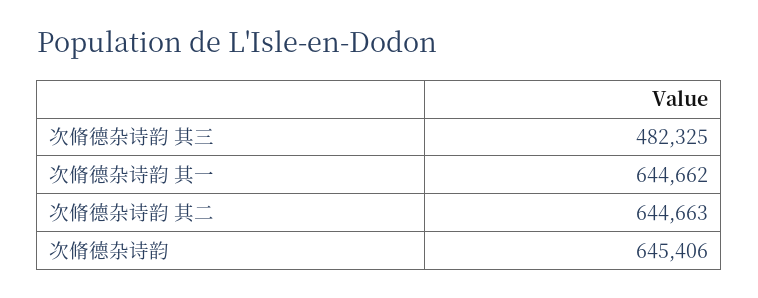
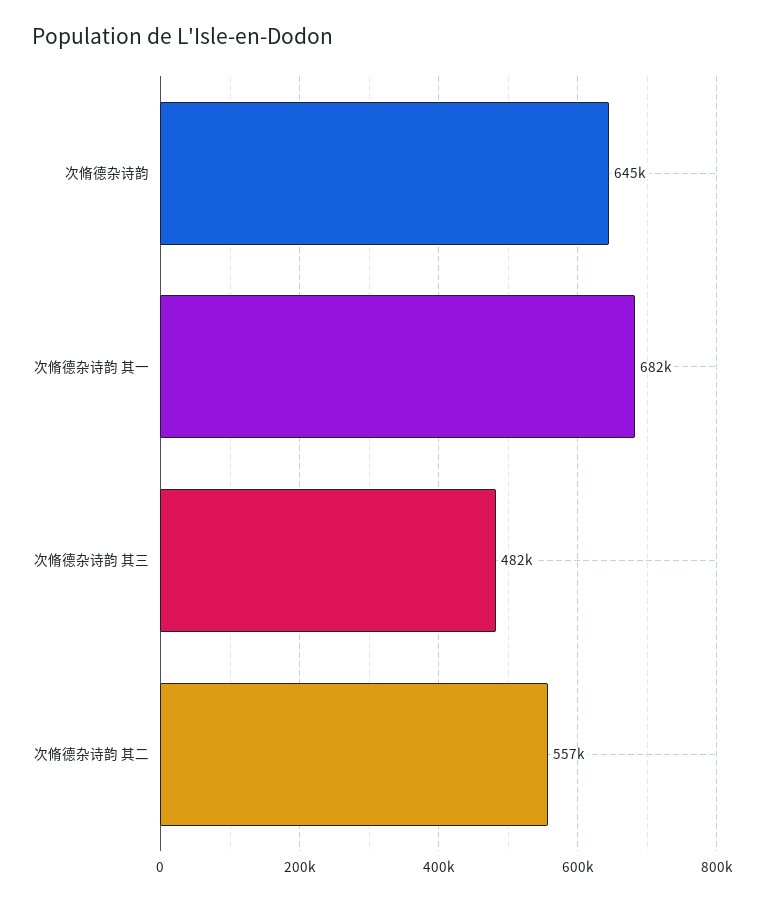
次脩德杂诗韵 其一: 644662 -> 682000
次脩德杂诗韵 其二: 644663 -> 557000

